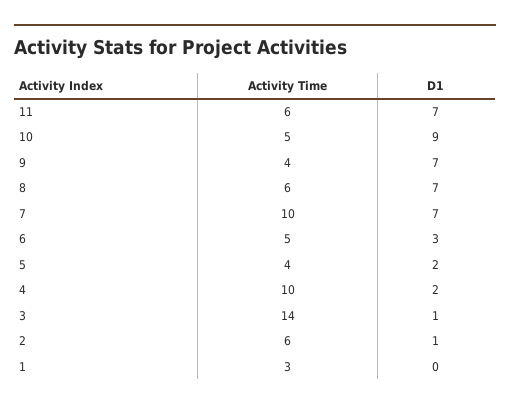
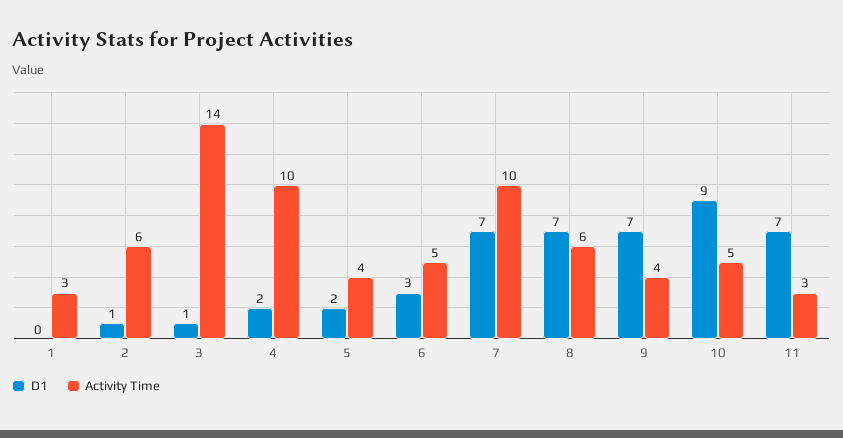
Activity Time, 11: 6 -> 3

